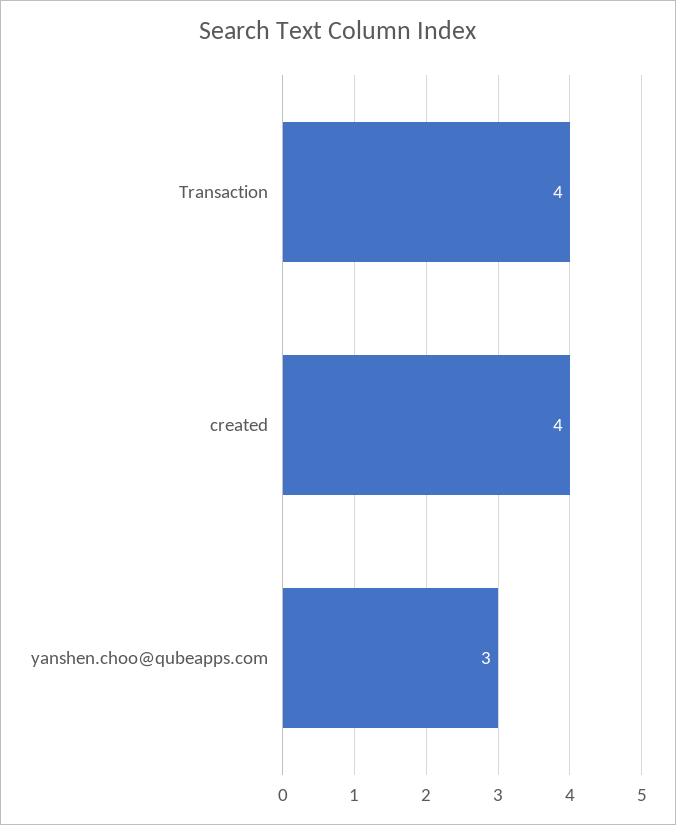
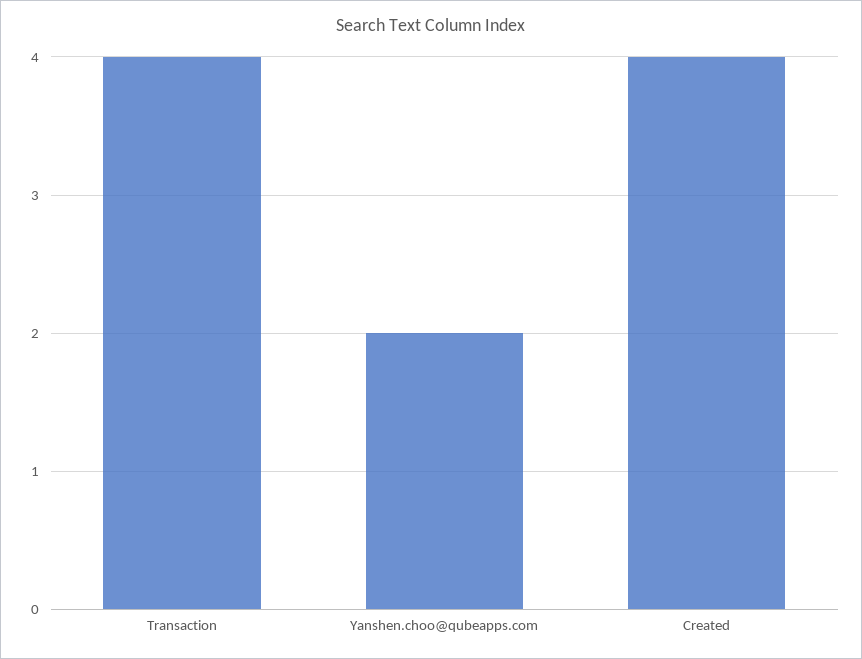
yanshen.choo@qubeapps.com: 3 -> 2

